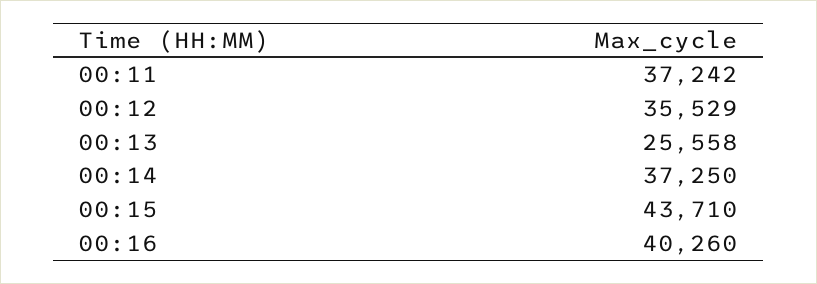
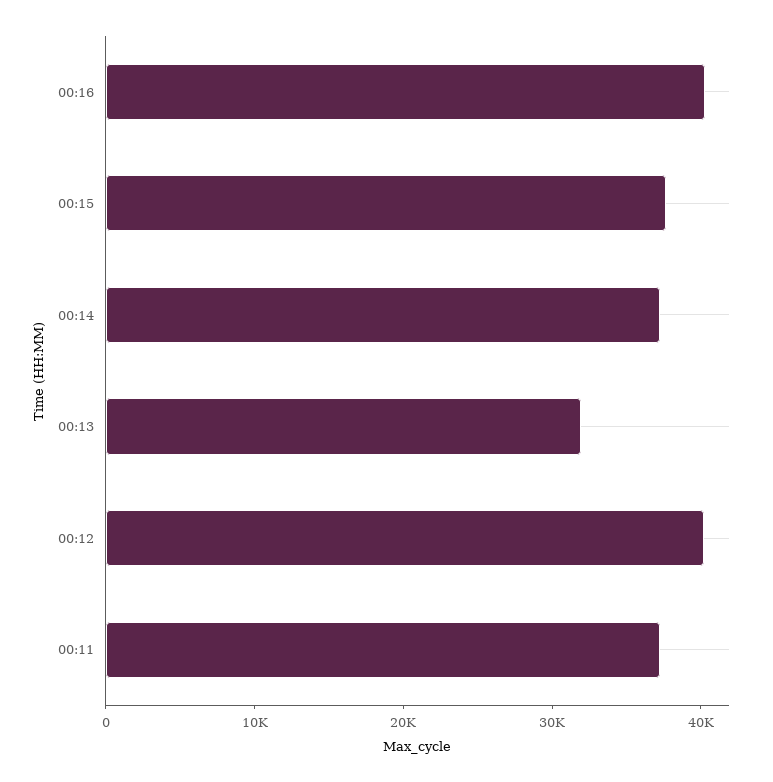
00:12: 35529 -> 40000
00:13: 25558 -> 32000
00:15: 43710 -> 38000

